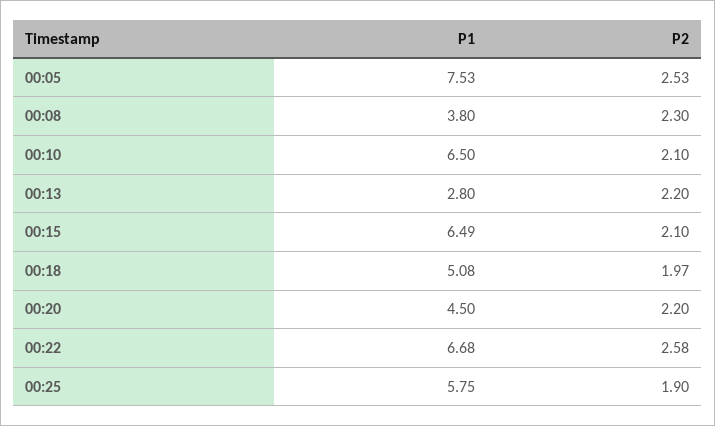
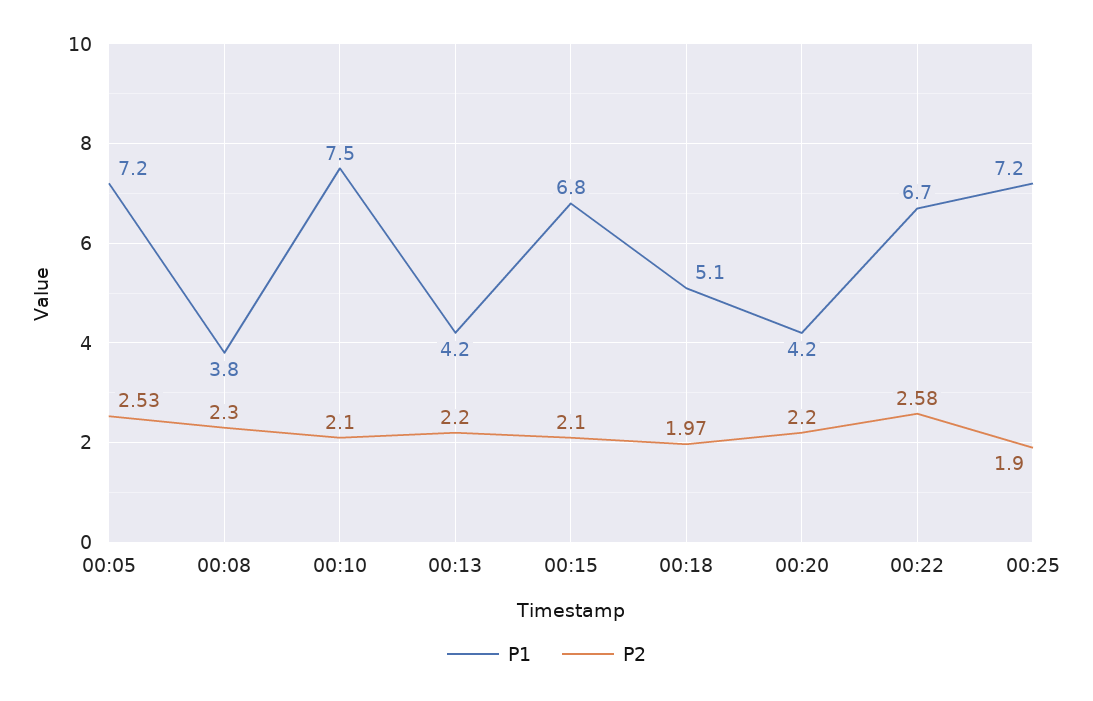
P1, 00:05: 7.53 -> 7.2
P1, 00:10: 6.5 -> 7.5
P1, 00:13: 2.8 -> 4.2
P1, 00:15: 6.49 -> 6.8
P1, 00:20: 4.5 -> 4.2
P1, 00:25: 5.75 -> 7.2

